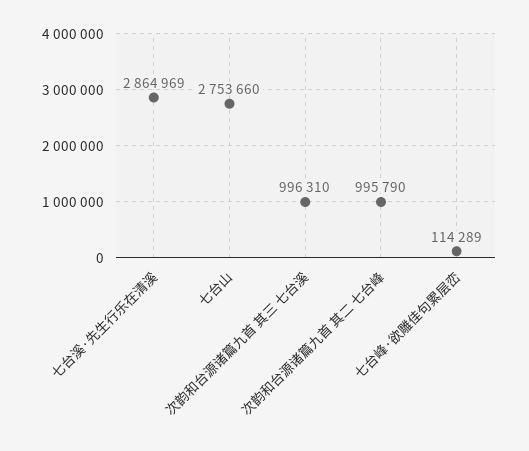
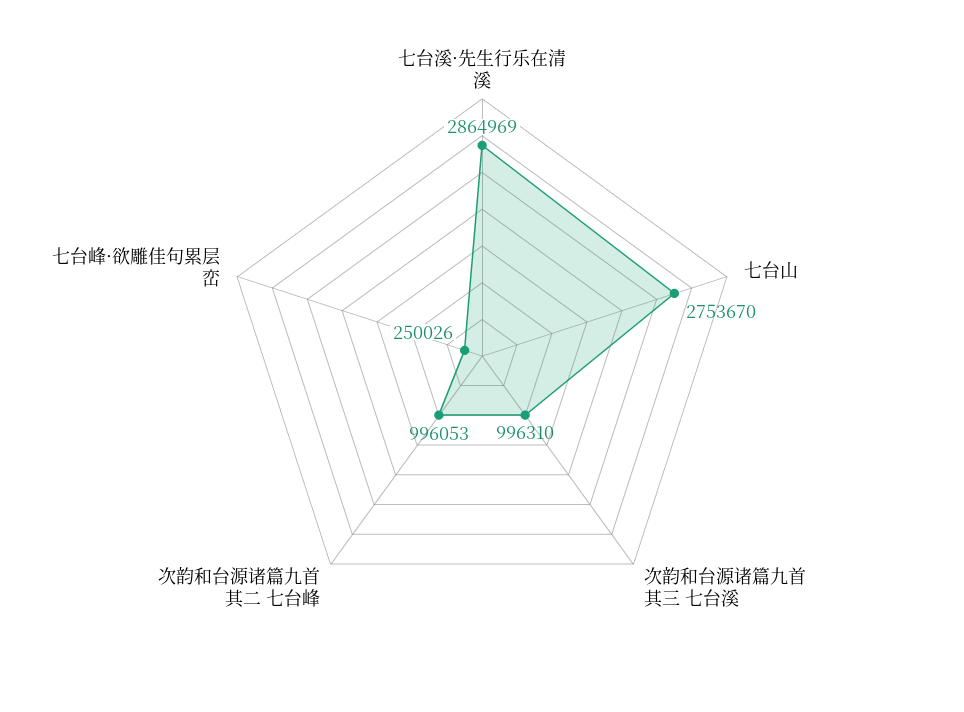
七台山: 2753660 -> 2753670
次韵和台源诸篇九首 其二 七台峰: 995790 -> 996053
七台峰·欲雕佳句累层峦: 114289 -> 250026

